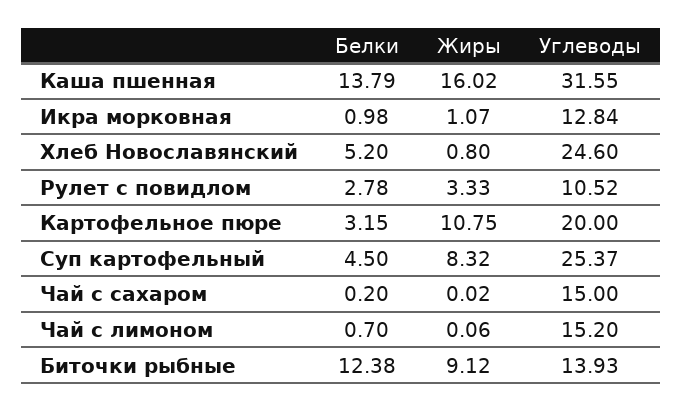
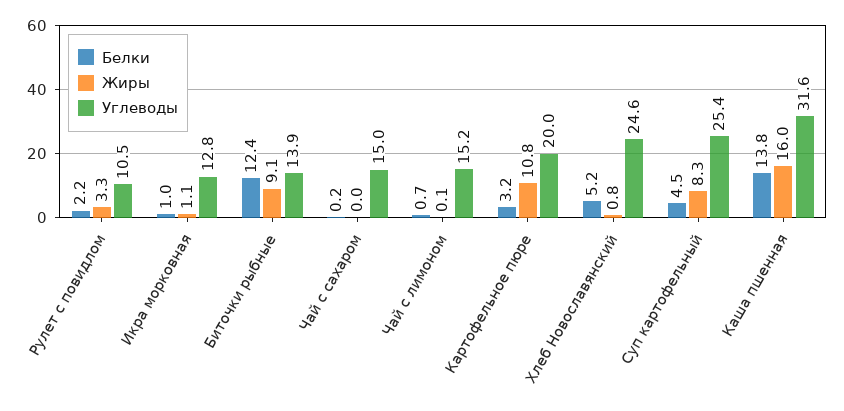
Белки, Рулет с повидлом: 2.78 -> 2.2

